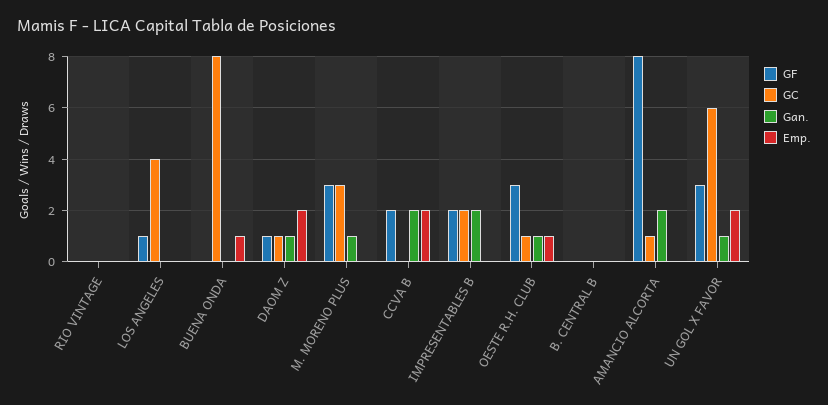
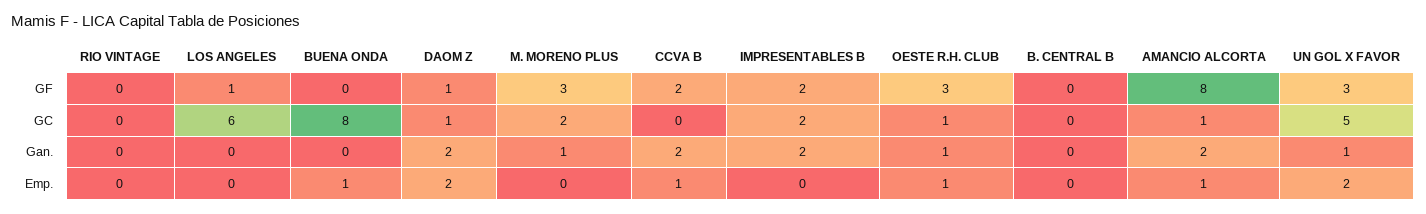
GC, LOS ANGELES: 4 -> 6
Gan., DAOM Z: 1 -> 2
GC, M. MORENO PLUS: 3 -> 2
Emp., CCVA B: 2 -> 1
Emp., AMANCIO ALCORTA: 0 -> 1
GC, UN GOL X FAVOR: 6 -> 5

